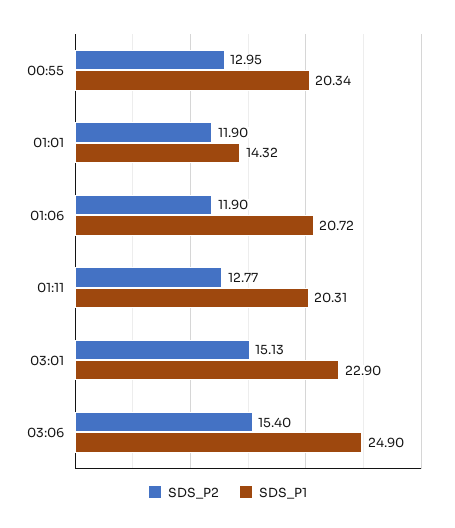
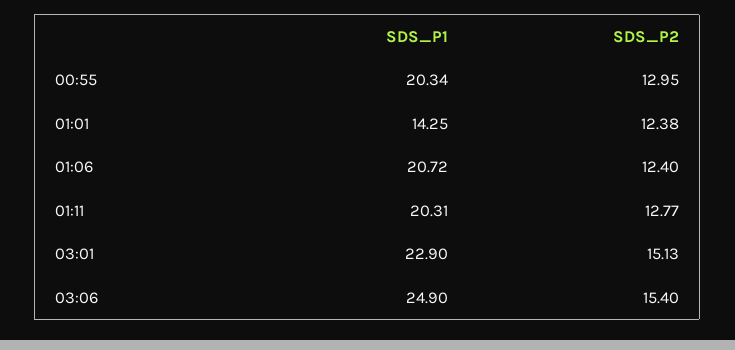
SDS_P2, 01:01: 11.9 -> 12.38
SDS_P1, 01:01: 14.32 -> 14.25
SDS_P2, 01:06: 11.9 -> 12.4

